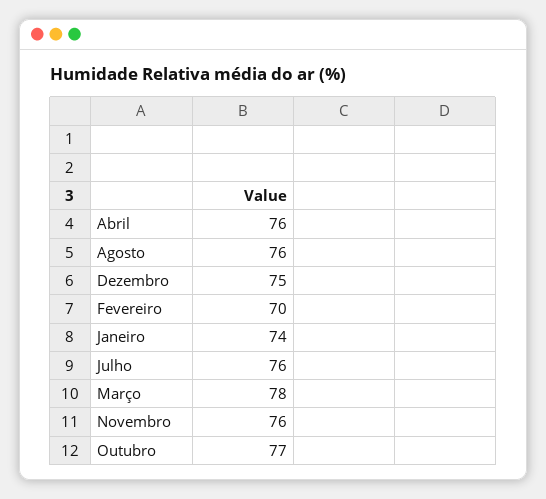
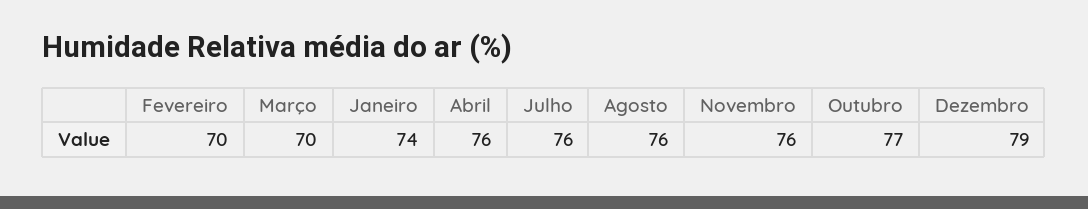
Dezembro: 75 -> 79
Março: 78 -> 70

